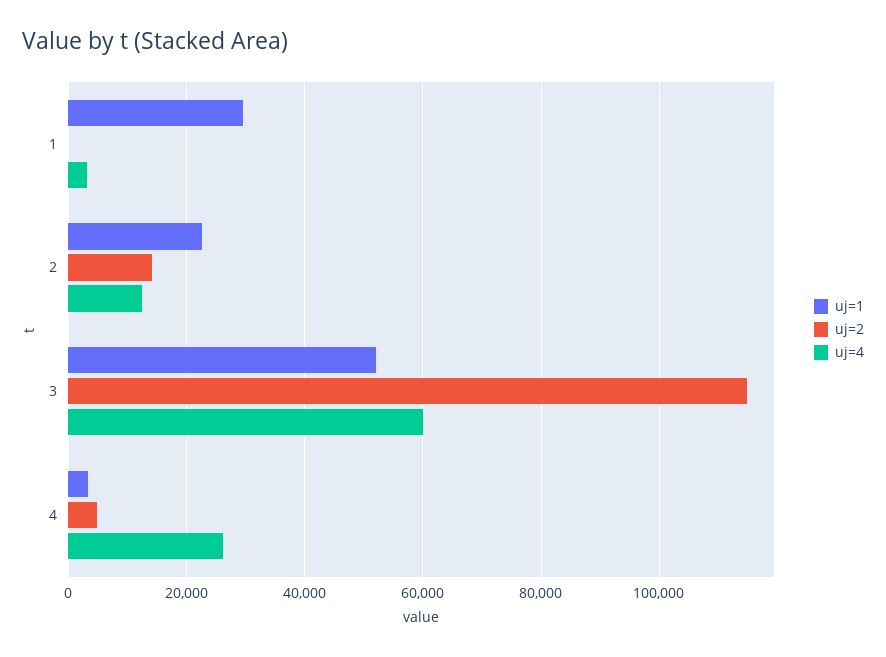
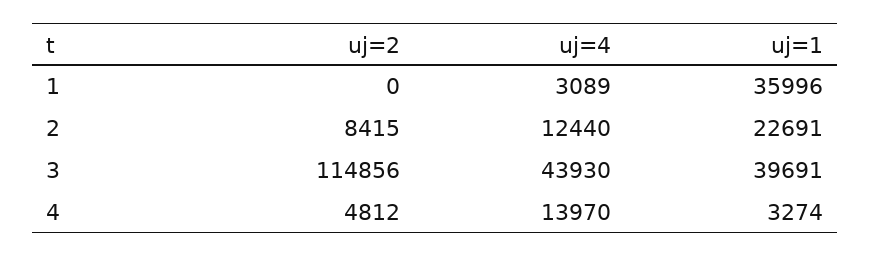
uj=1, 1: 30000 -> 35996
uj=2, 2: 14000 -> 8415
uj=1, 3: 52000 -> 39691
uj=4, 3: 60000 -> 43930
uj=4, 4: 26000 -> 13970

